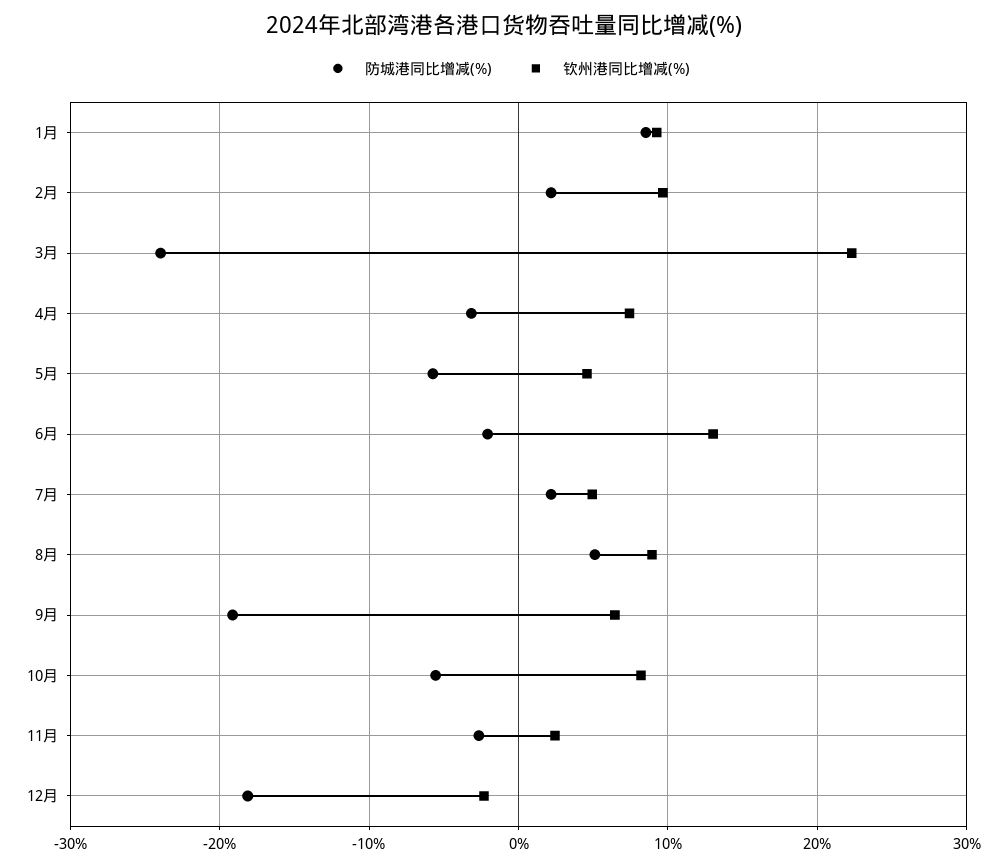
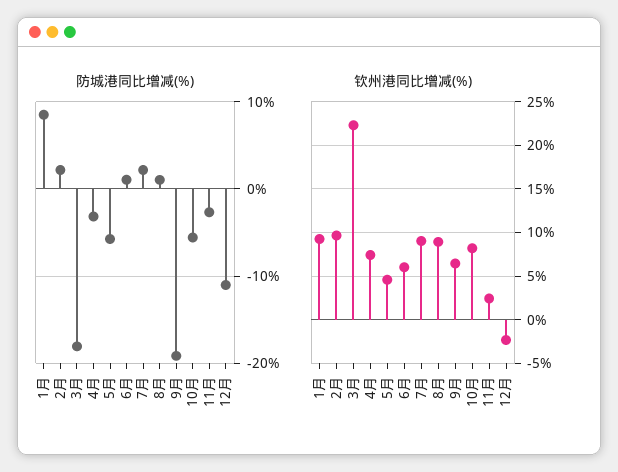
防城港同比增减(%), 3月: -24 -> -18
防城港同比增减(%), 6月: -2 -> 1
钦州港同比增减(%), 6月: 13 -> 6
钦州港同比增减(%), 7月: 5 -> 9
防城港同比增减(%), 8月: 5 -> 1
防城港同比增减(%), 12月: -18 -> -11

